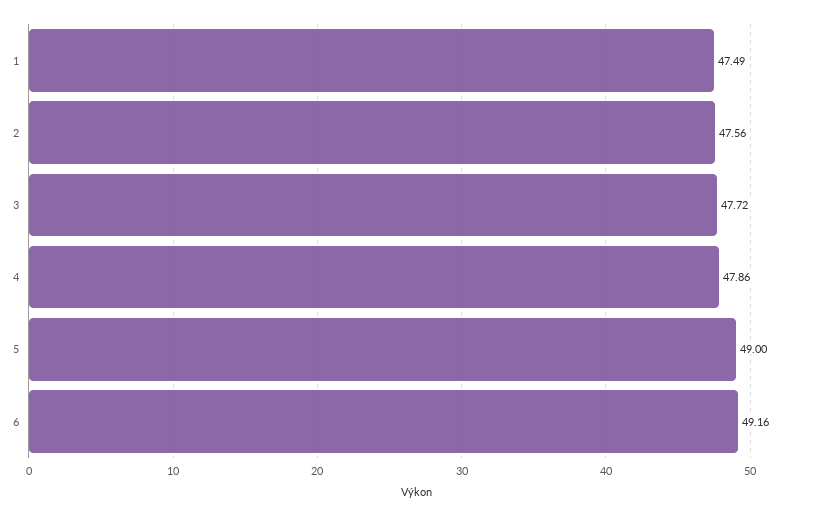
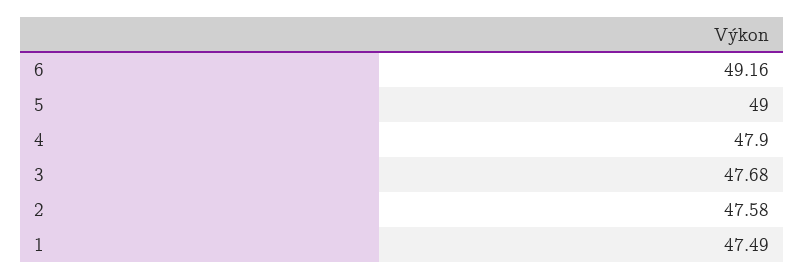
2: 47.56 -> 47.58
3: 47.72 -> 47.68
4: 47.86 -> 47.9

